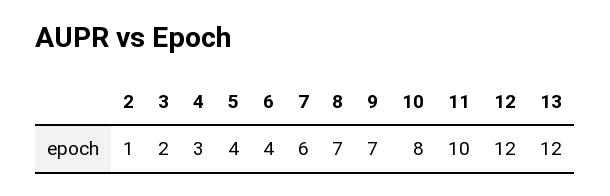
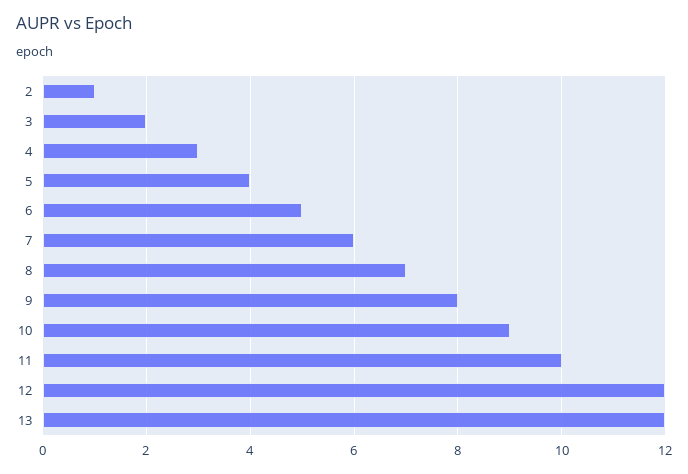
6: 4 -> 5
9: 7 -> 8
10: 8 -> 9

